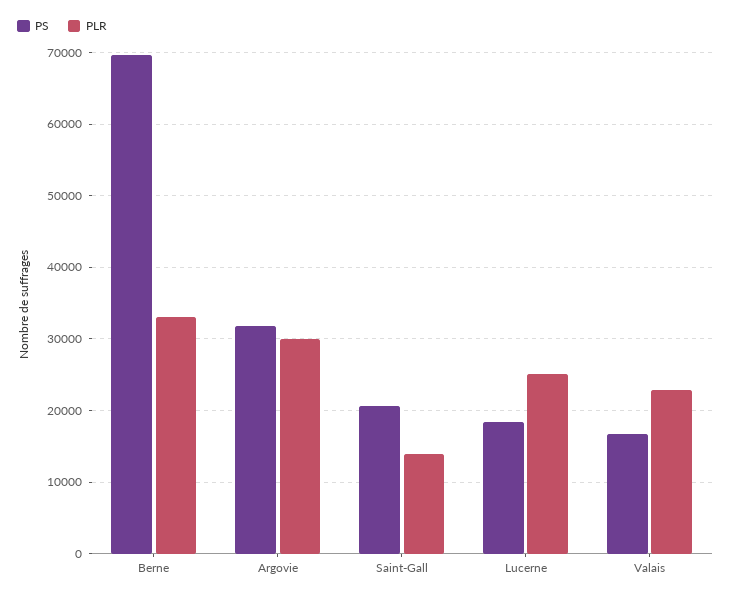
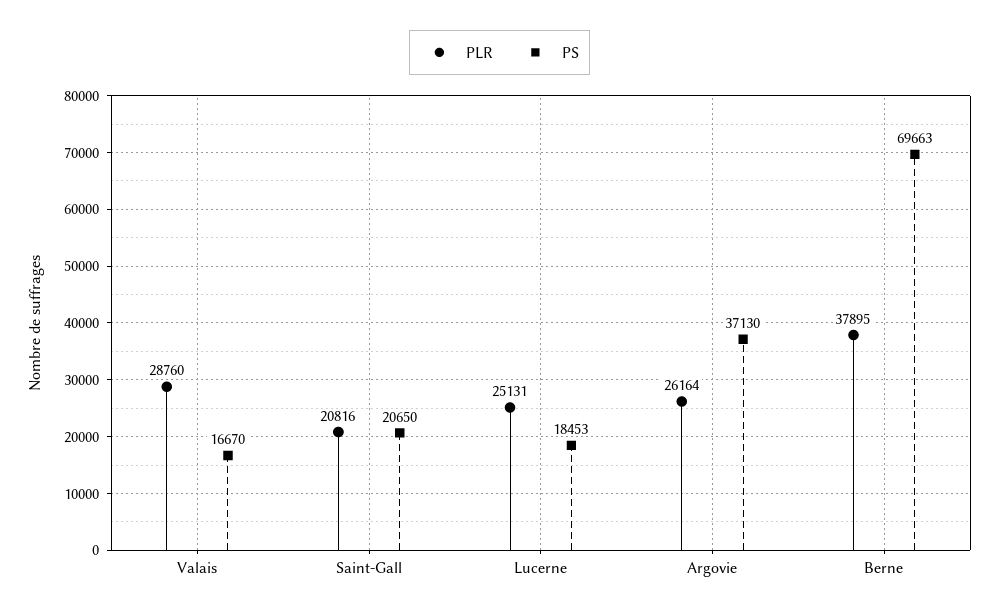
PLR, Berne: 33000 -> 37895
PS, Argovie: 32000 -> 37130
PLR, Argovie: 30000 -> 26164
PLR, Saint-Gall: 14000 -> 20816
PLR, Valais: 23000 -> 28760

